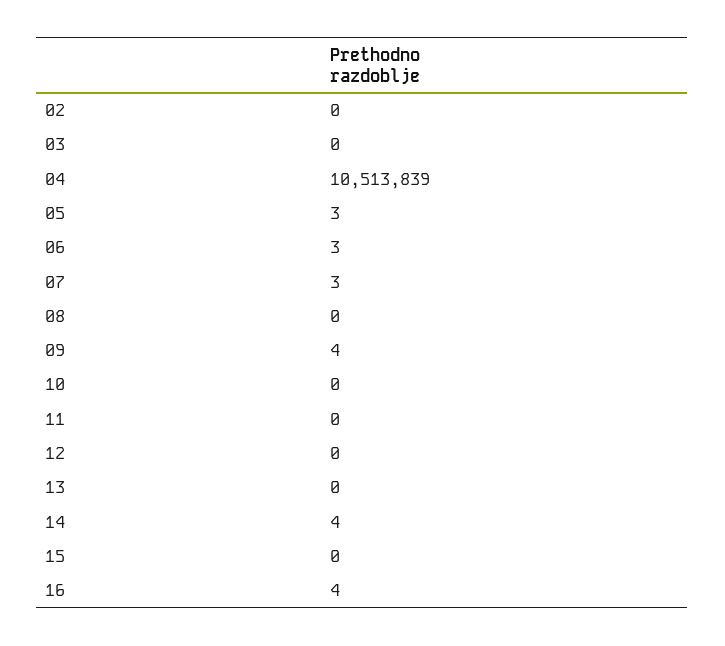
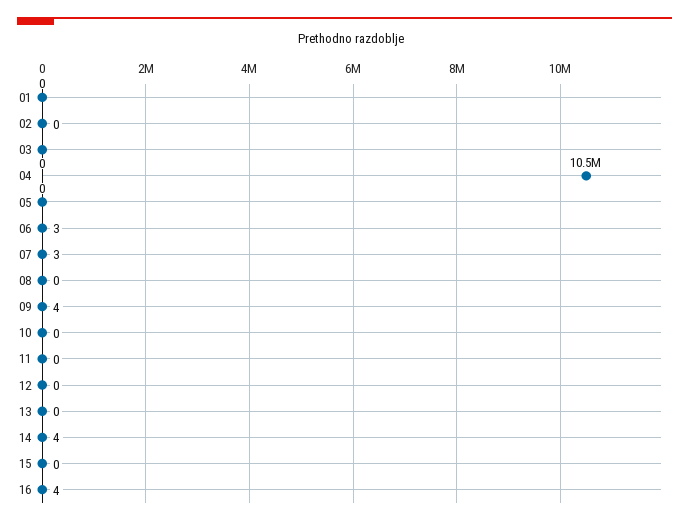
05: 3 -> 0
01: none -> 0

